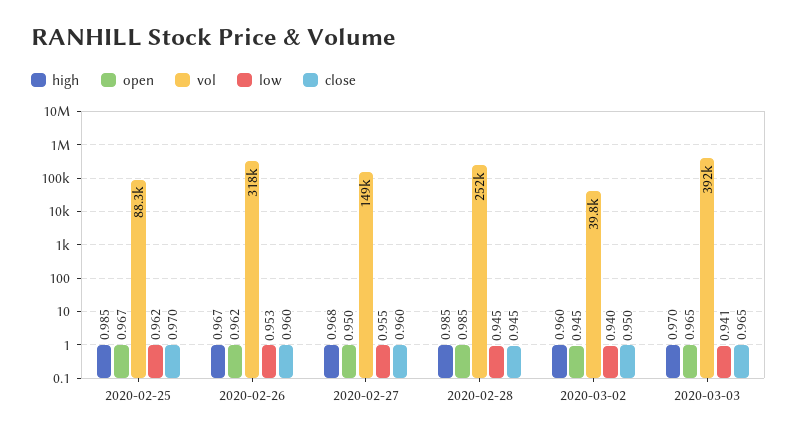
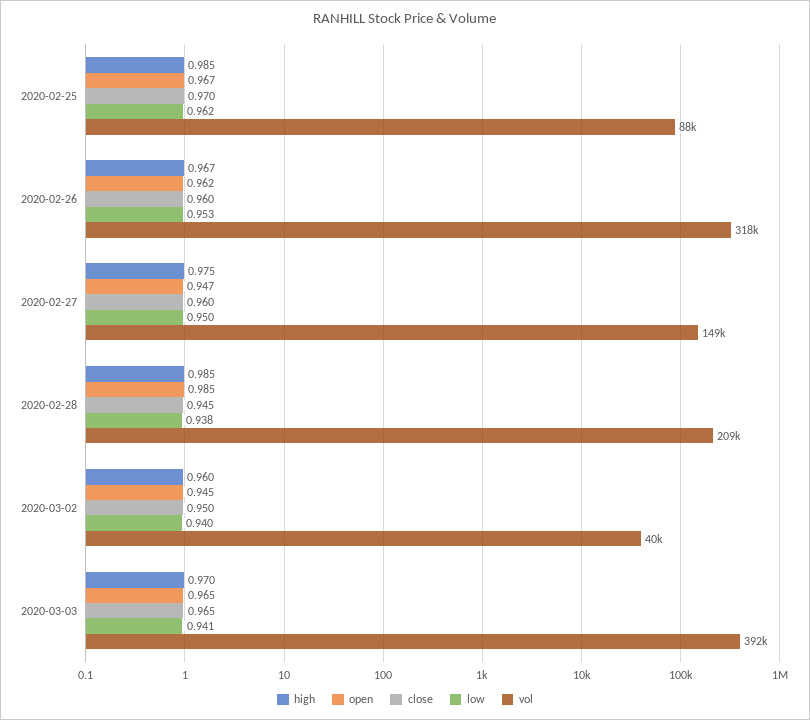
high, 2020-02-27: 0.968 -> 0.975
open, 2020-02-27: 0.95 -> 0.947
low, 2020-02-27: 0.955 -> 0.95
vol, 2020-02-28: 252000 -> 209000
low, 2020-02-28: 0.945 -> 0.938

